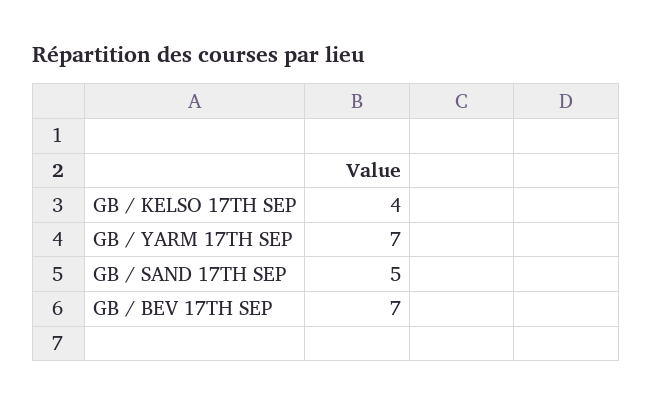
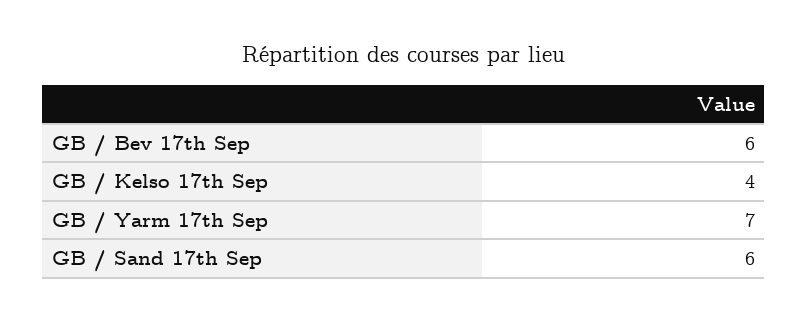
GB / SAND 17TH SEP: 5 -> 6
GB / BEV 17TH SEP: 7 -> 6

